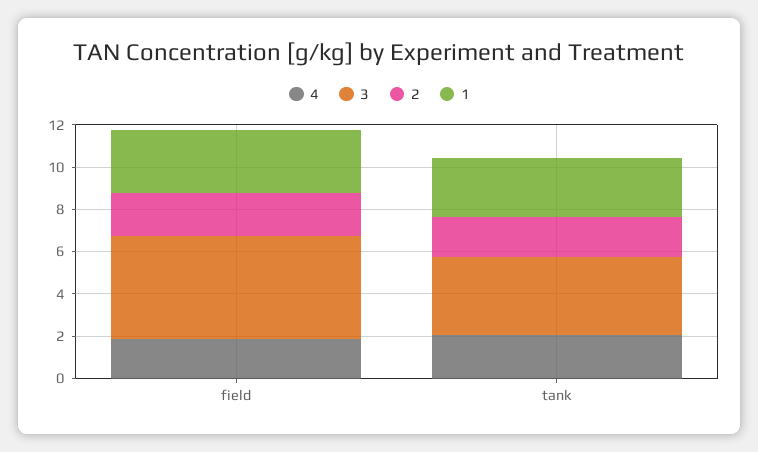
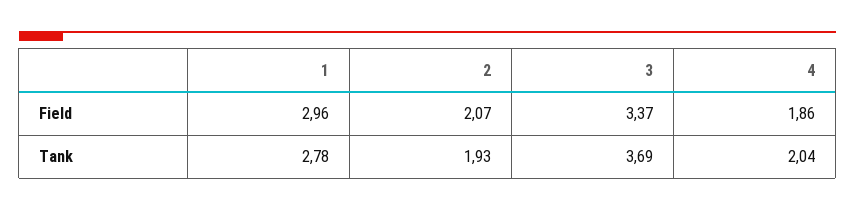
3, field: 5 -> 3.37

